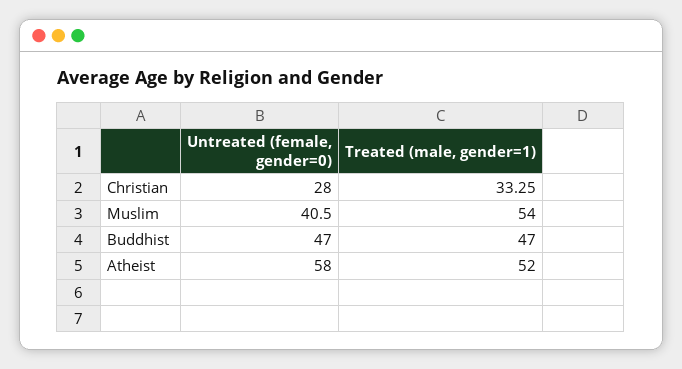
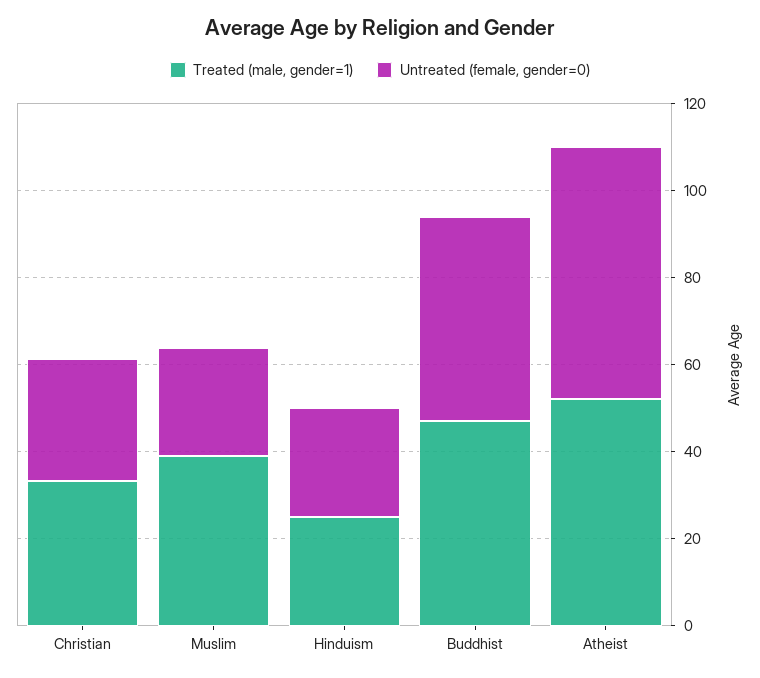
Untreated (female, gender=0), Muslim: 40.5 -> 25
Treated (male, gender=1), Muslim: 54 -> 40
Treated (male, gender=1), Hinduism: none -> 25
Untreated (female, gender=0), Hinduism: none -> 25

